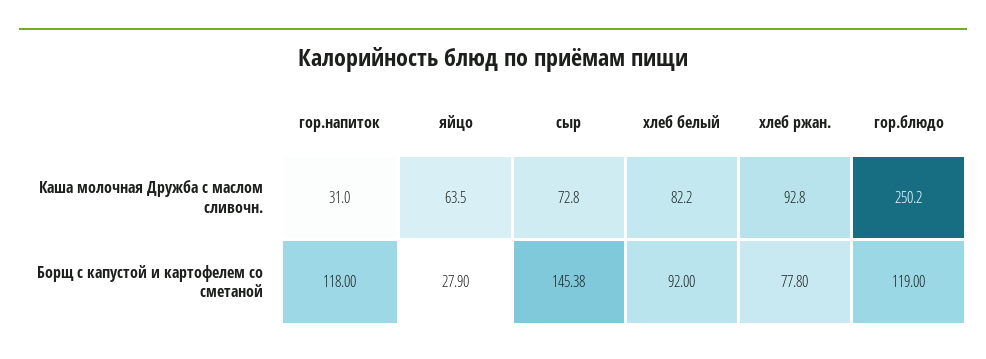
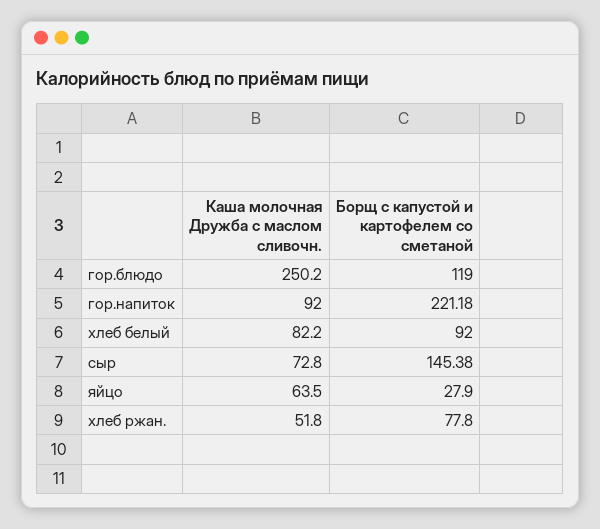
гор.напиток, Каша молочная Дружба с маслом сливочн.: 31 -> 92
хлеб ржан., Каша молочная Дружба с маслом сливочн.: 92.8 -> 51.8
гор.напиток, Борщ с капустой и картофелем со сметаной: 118 -> 221.18

